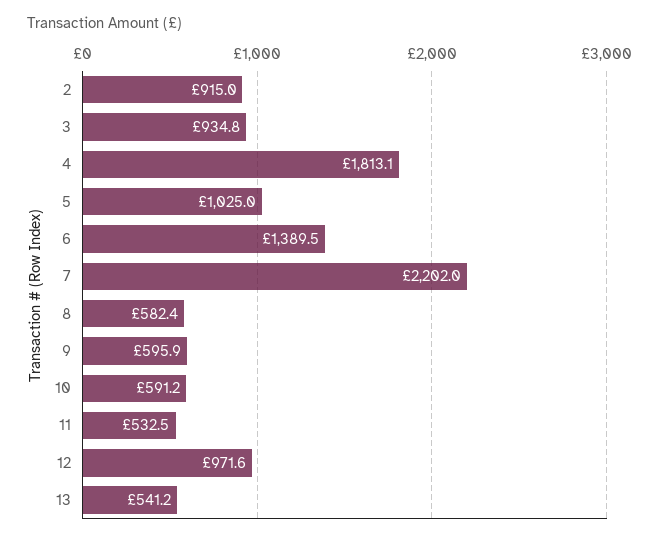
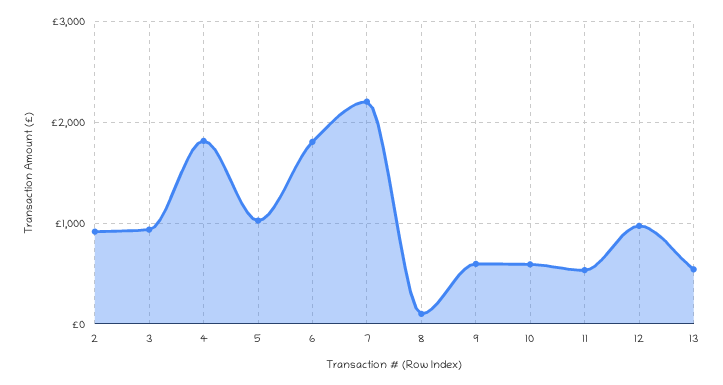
6: 1389.5 -> 1800
8: 582.4 -> 100

